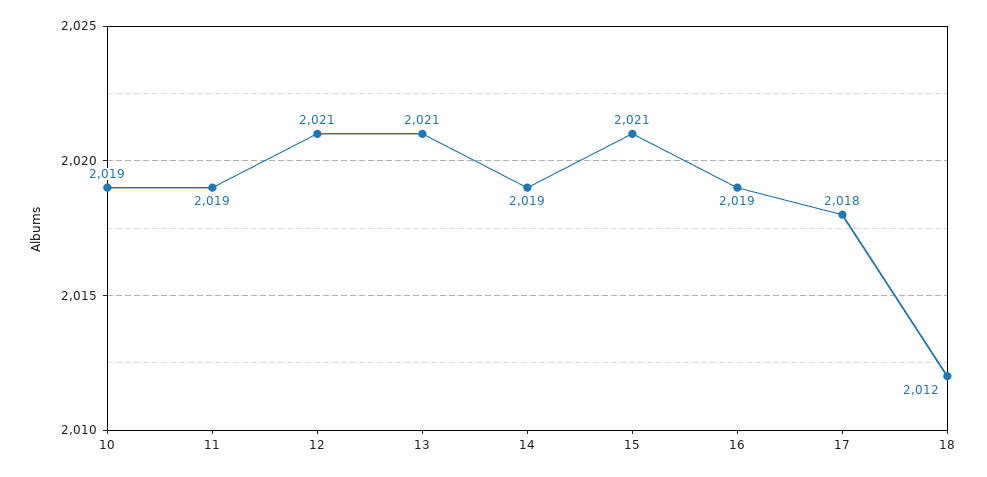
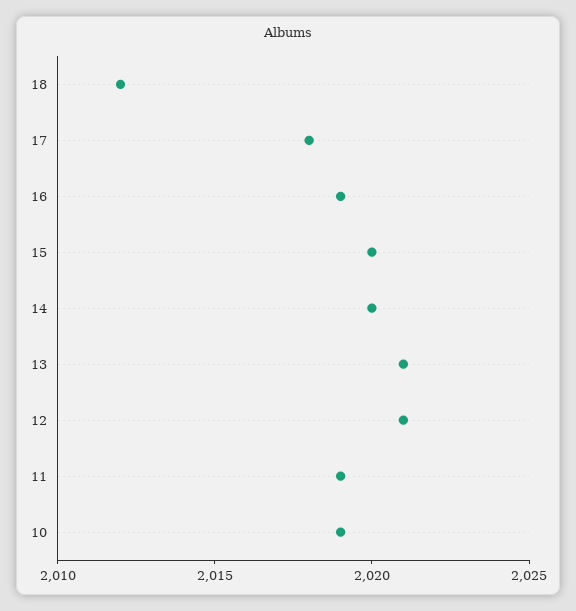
14: 2019 -> 2020
15: 2021 -> 2020

